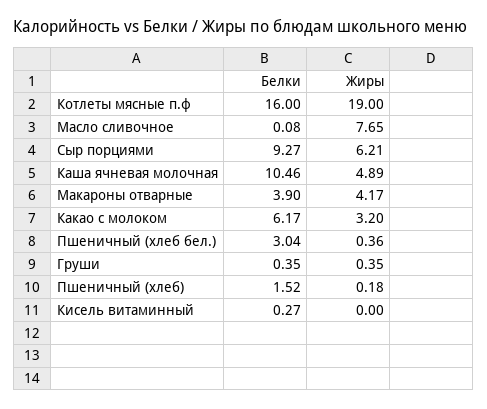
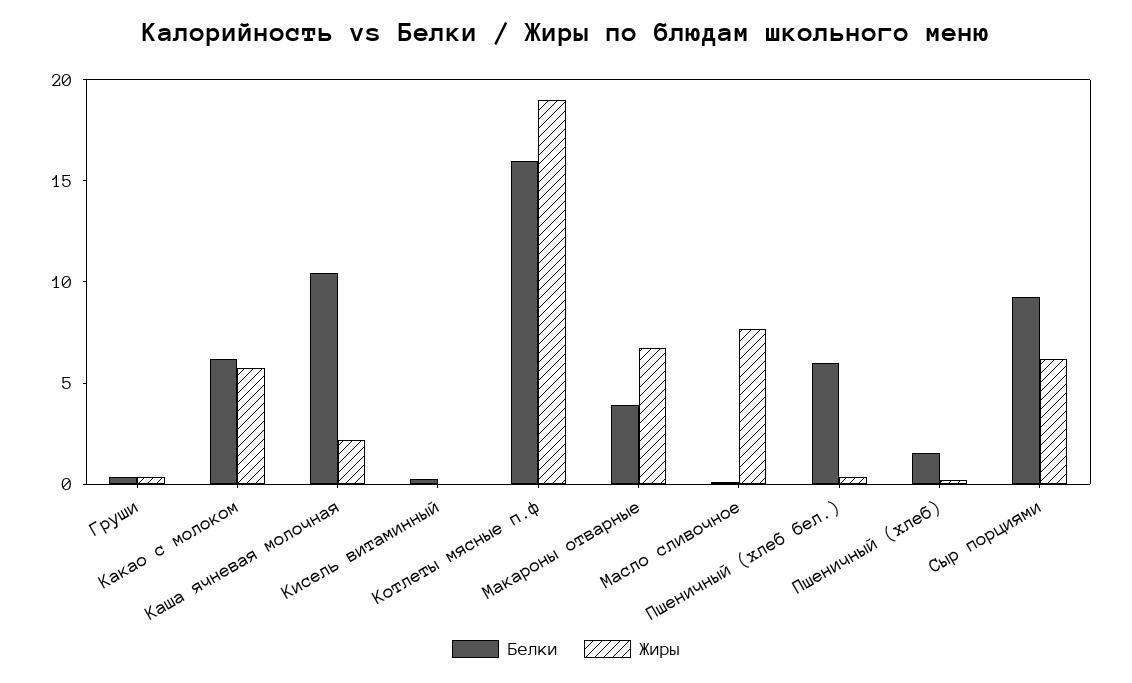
Жиры, Каша ячневая молочная: 4.89 -> 2
Жиры, Макароны отварные: 4.17 -> 7
Жиры, Какао с молоком: 3.2 -> 6
Белки, Пшеничный (хлеб бел.): 3.04 -> 6

